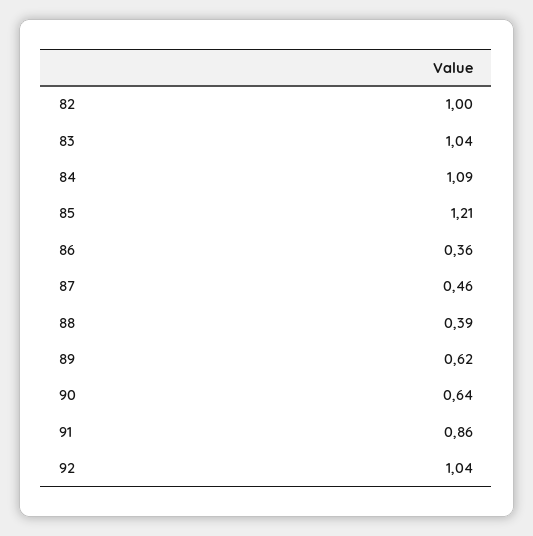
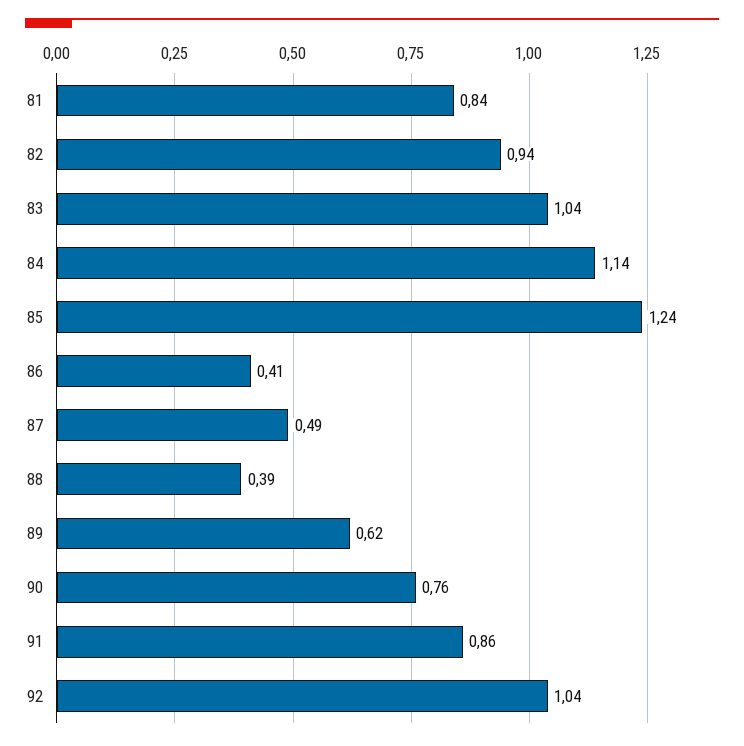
82: 1 -> 0.94
84: 1.09 -> 1.14
85: 1.21 -> 1.24
86: 0.36 -> 0.41
87: 0.46 -> 0.49
90: 0.64 -> 0.76
81: none -> 0.84

